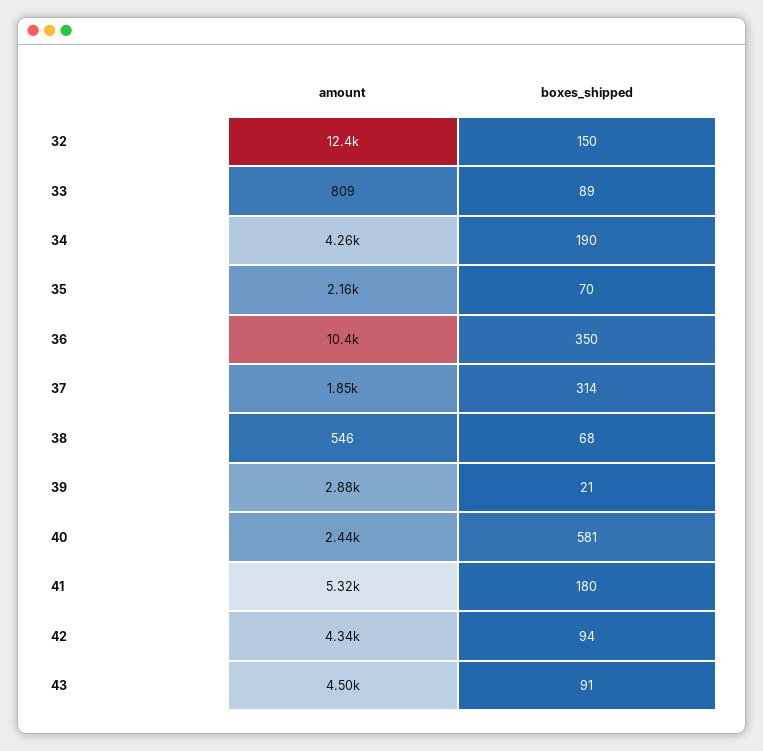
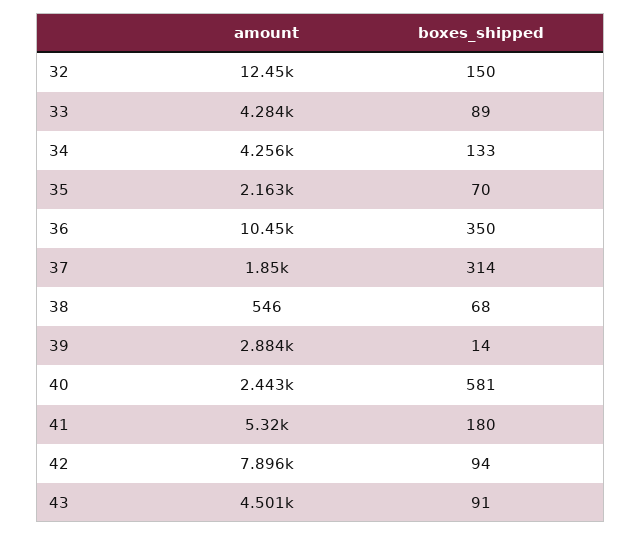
amount, 33: 809 -> 4284
boxes_shipped, 34: 190 -> 133
boxes_shipped, 39: 21 -> 14
amount, 42: 4340 -> 7896

